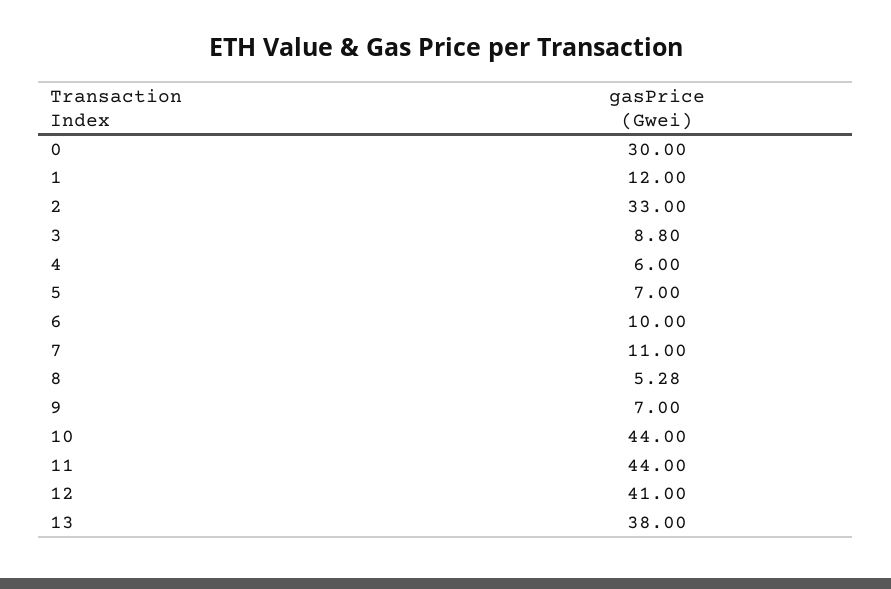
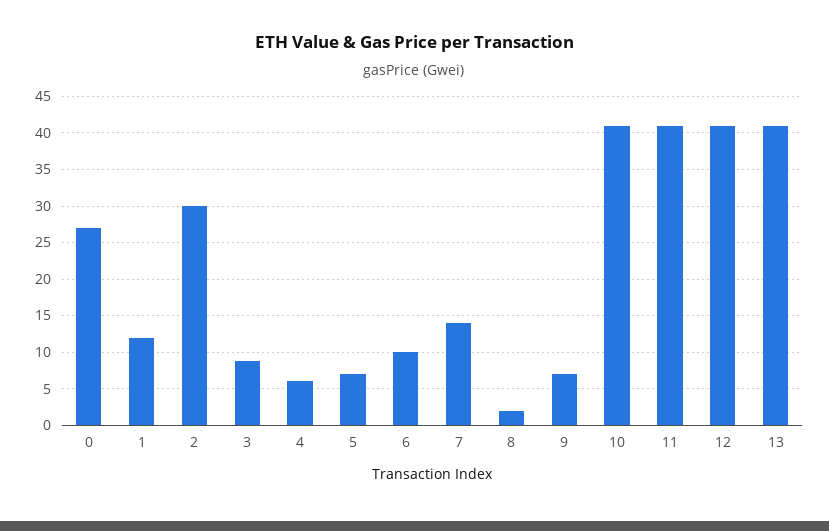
0: 30 -> 27
2: 33 -> 30
7: 11 -> 14
8: 5.28 -> 2
10: 44 -> 41
11: 44 -> 41
13: 38 -> 41

